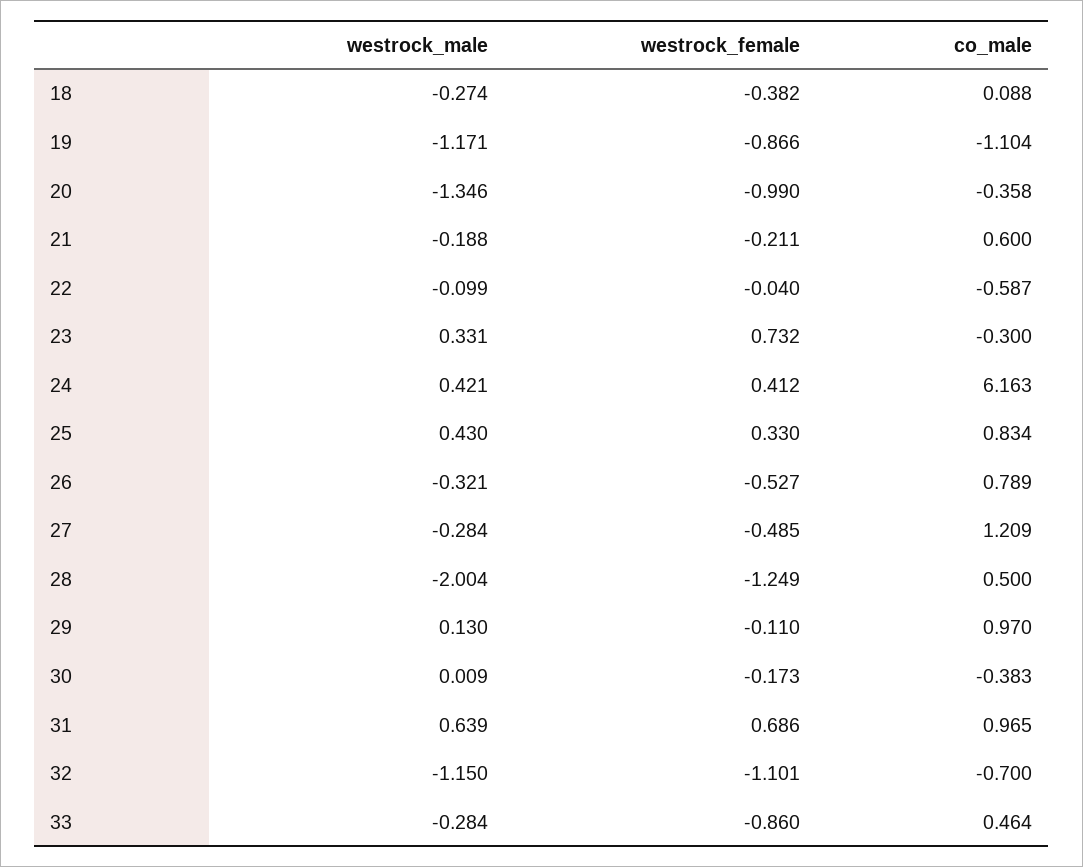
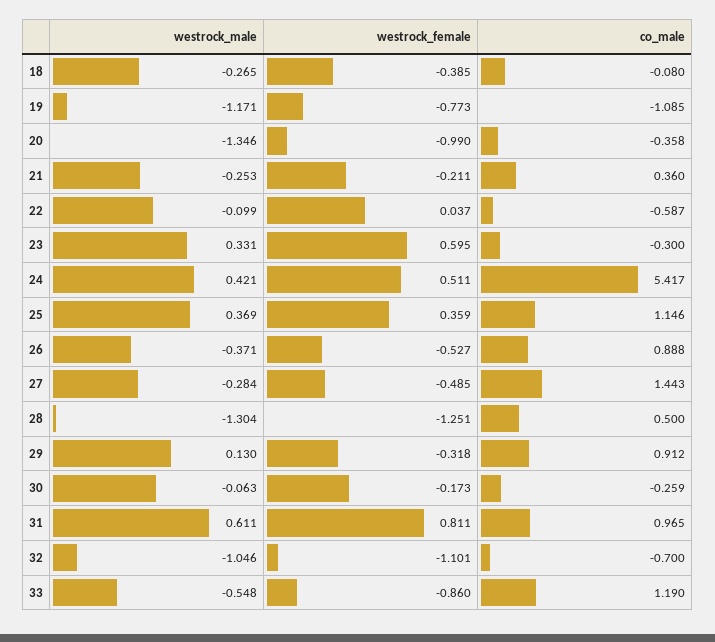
westrock_male, 18: -0.274 -> -0.265
westrock_female, 18: -0.382 -> -0.385
co_male, 18: 0.088 -> -0.08
westrock_female, 19: -0.866 -> -0.773
co_male, 19: -1.104 -> -1.085
westrock_male, 21: -0.188 -> -0.253
co_male, 21: 0.6 -> 0.36
westrock_female, 22: -0.04 -> 0.037
westrock_female, 23: 0.732 -> 0.595
westrock_female, 24: 0.412 -> 0.511
co_male, 24: 6.163 -> 5.417
westrock_male, 25: 0.43 -> 0.369
westrock_female, 25: 0.33 -> 0.359
co_male, 25: 0.834 -> 1.146
westrock_male, 26: -0.321 -> -0.371
co_male, 26: 0.789 -> 0.888
co_male, 27: 1.209 -> 1.443
westrock_male, 28: -2.004 -> -1.304
westrock_female, 28: -1.249 -> -1.251
westrock_female, 29: -0.11 -> -0.318
co_male, 29: 0.97 -> 0.912
westrock_male, 30: 0.009 -> -0.063
co_male, 30: -0.383 -> -0.259
westrock_male, 31: 0.639 -> 0.611
westrock_female, 31: 0.686 -> 0.811
westrock_male, 32: -1.15 -> -1.046
westrock_male, 33: -0.284 -> -0.548
co_male, 33: 0.464 -> 1.19

